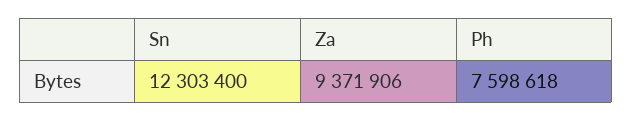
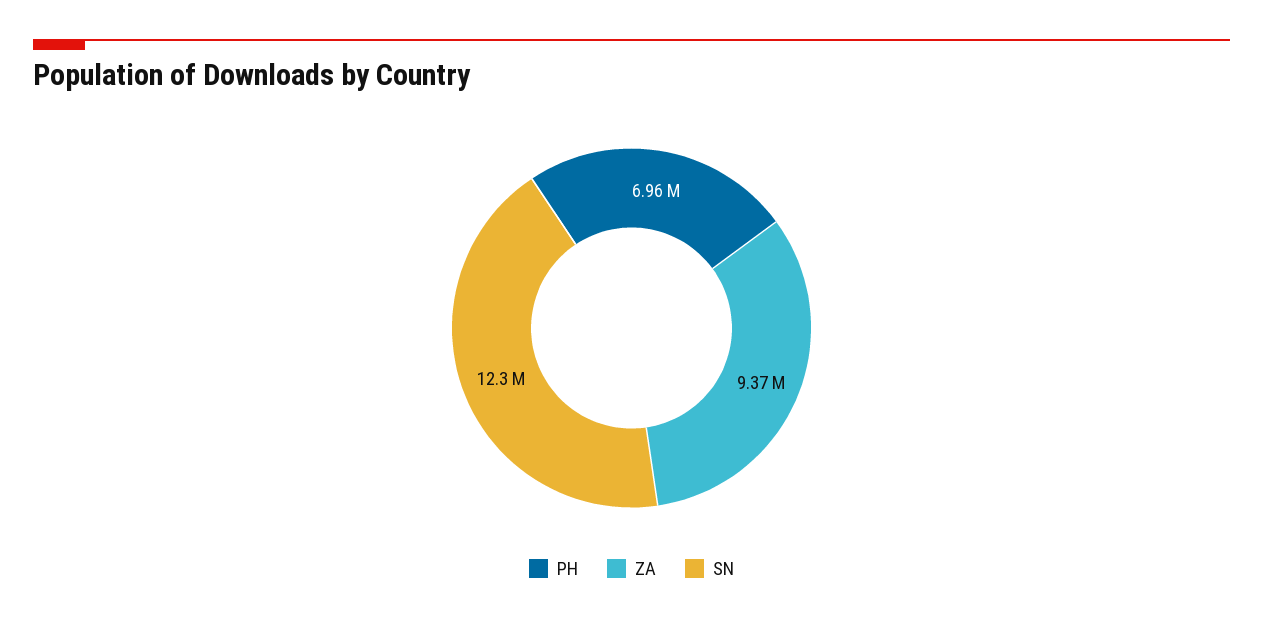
Ph: 7598618 -> 6960000

